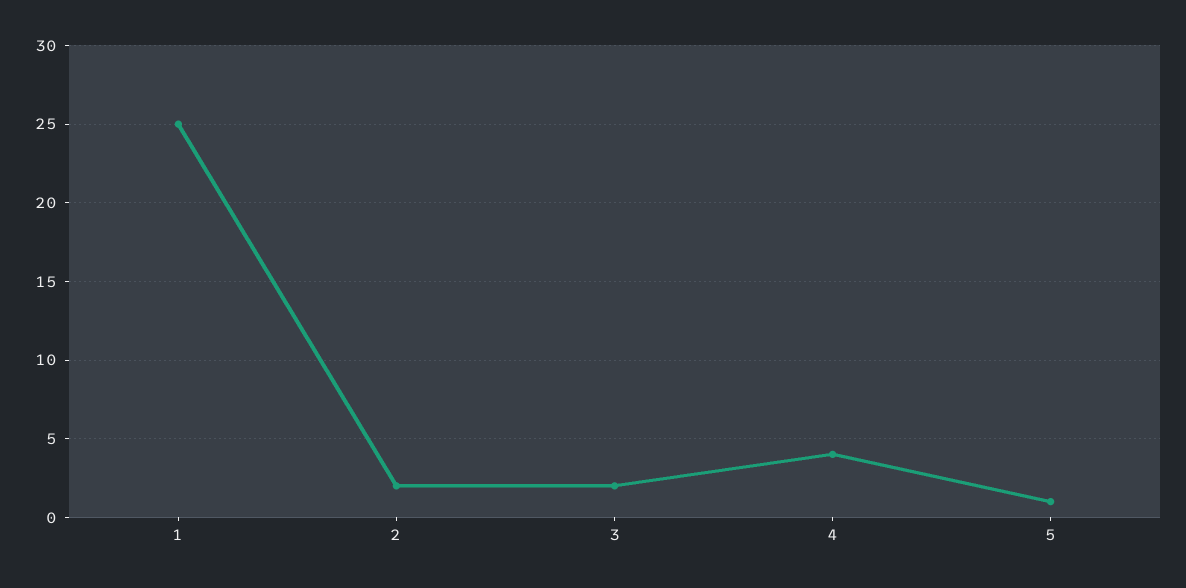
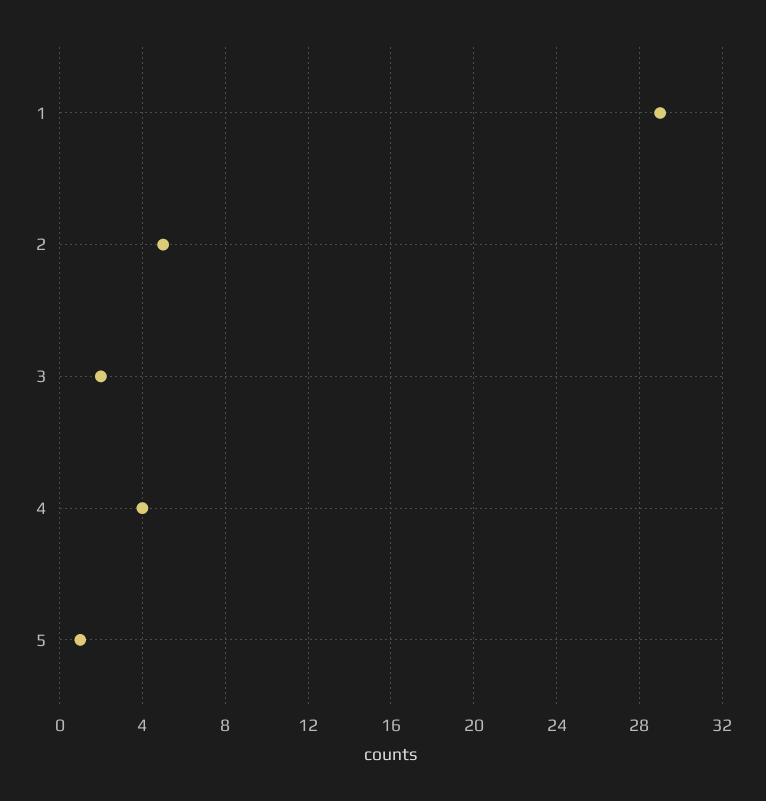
1: 25 -> 29
2: 2 -> 5

